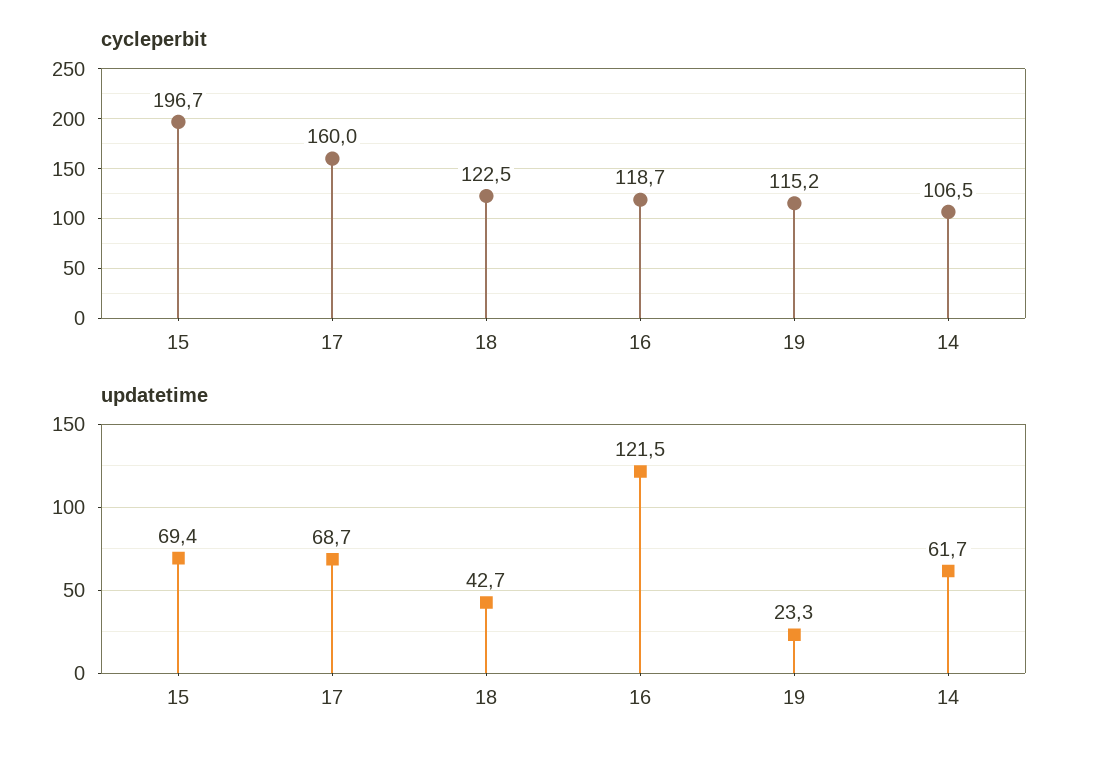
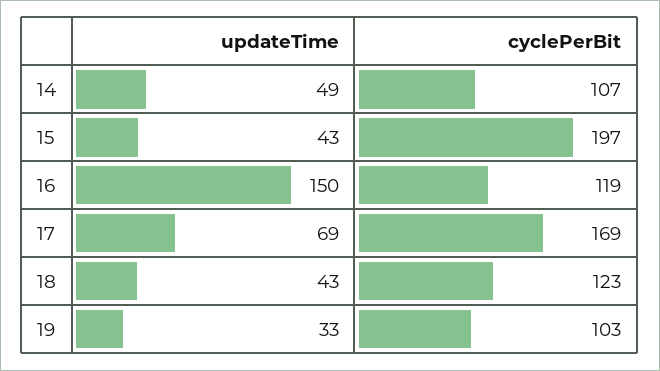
cycleperbit, 17: 160 -> 169
cycleperbit, 19: 115.2 -> 103
updatetime, 15: 69.4 -> 43
updatetime, 16: 121.5 -> 150
updatetime, 19: 23.3 -> 33
updatetime, 14: 61.7 -> 49

